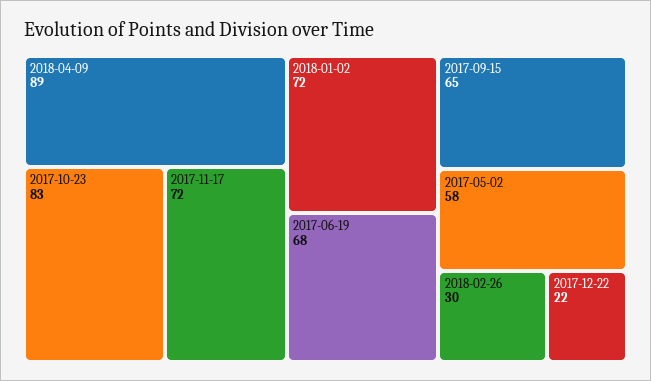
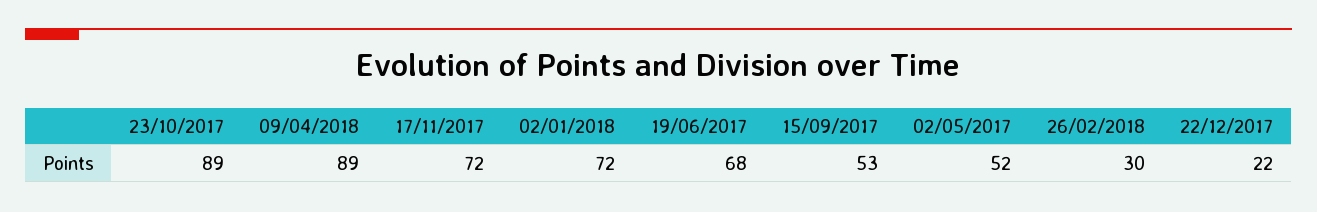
2017-10-23: 83 -> 89
2017-09-15: 65 -> 53
2017-05-02: 58 -> 52

